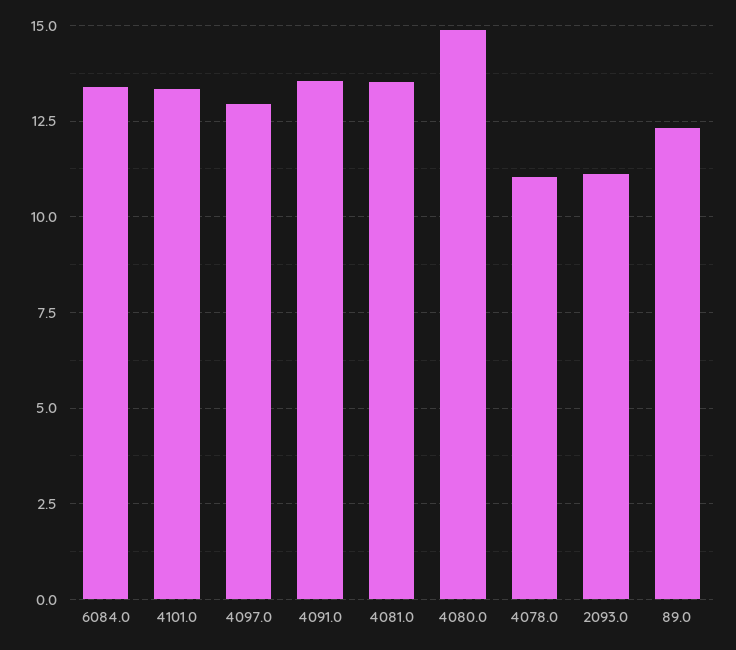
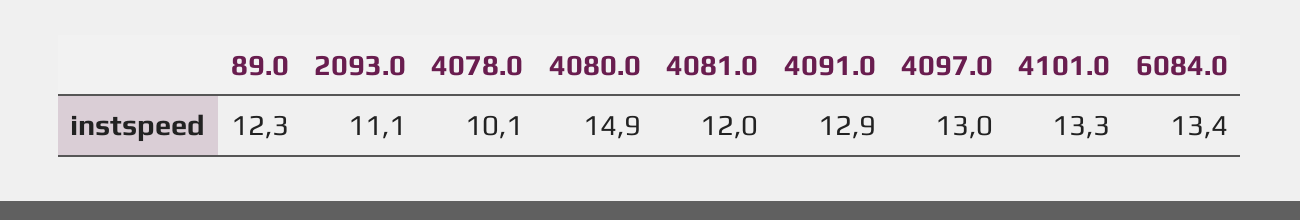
4091.0: 13.5 -> 12.9
4081.0: 13.5 -> 12
4078.0: 11 -> 10.1

